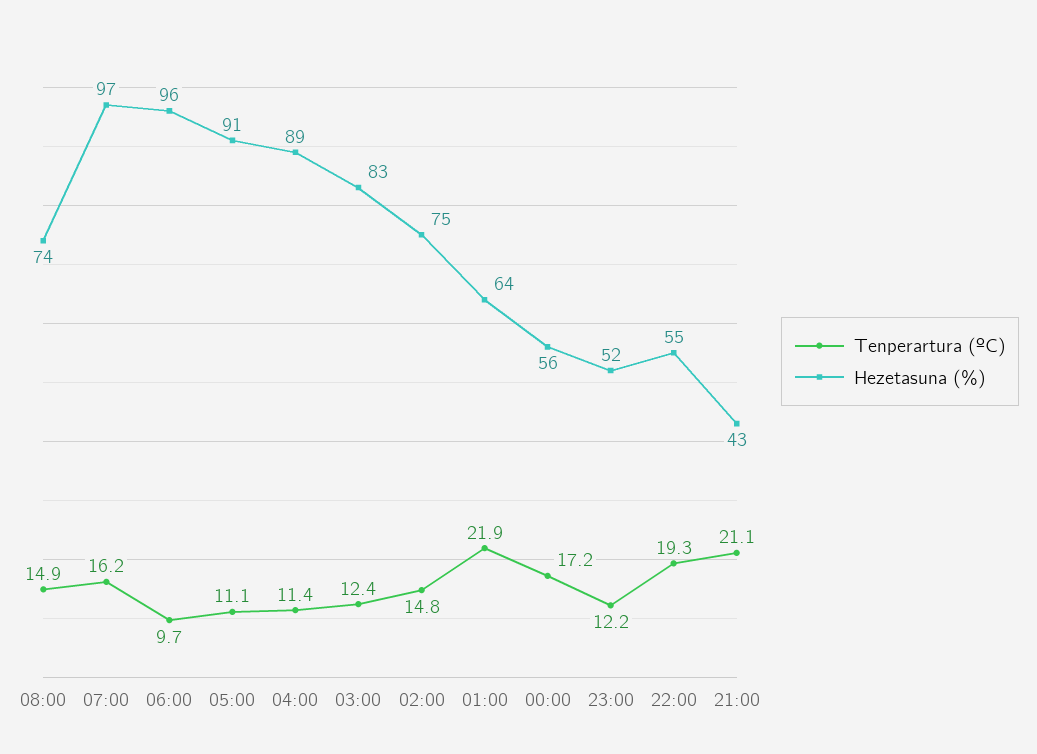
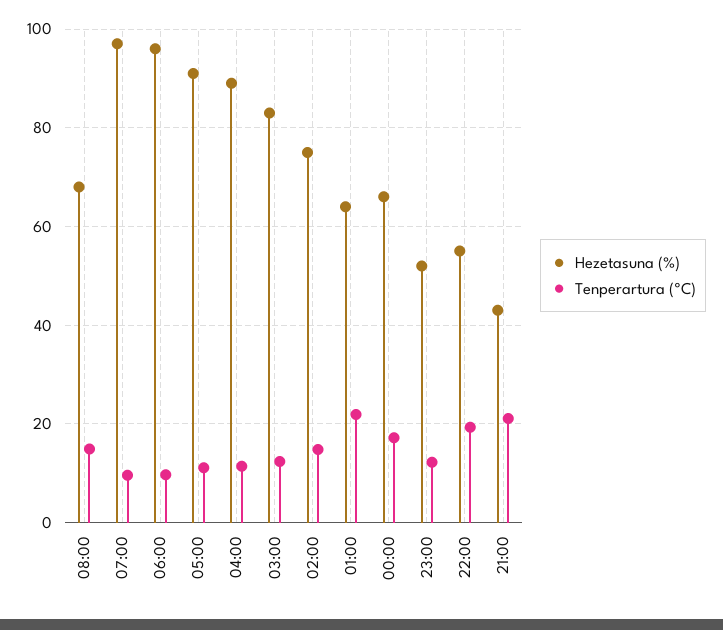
Hezetasuna (%), 08:00: 74 -> 68
Tenperartura (ºC), 07:00: 16.2 -> 10
Hezetasuna (%), 00:00: 56 -> 66

